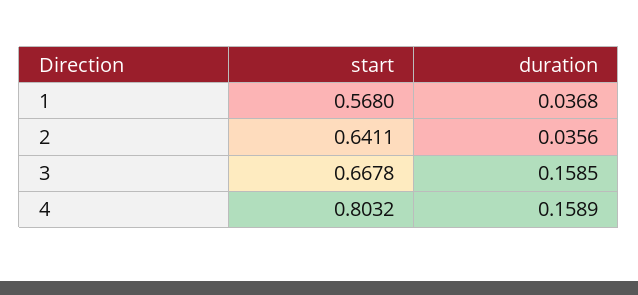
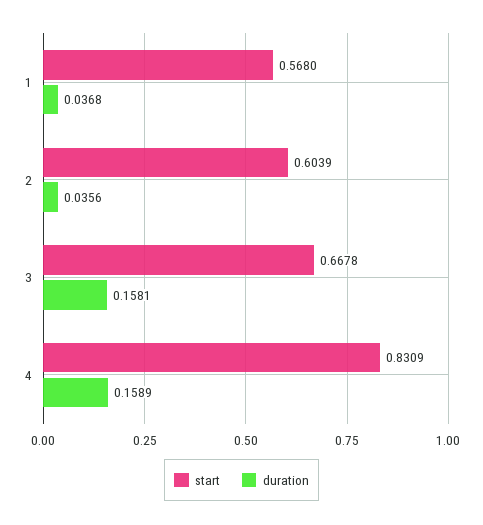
start, 2: 0.6411 -> 0.6039
duration, 3: 0.1585 -> 0.1581
start, 4: 0.8032 -> 0.8309

